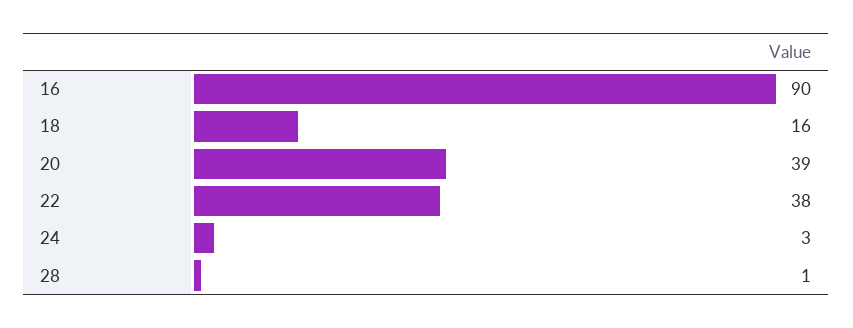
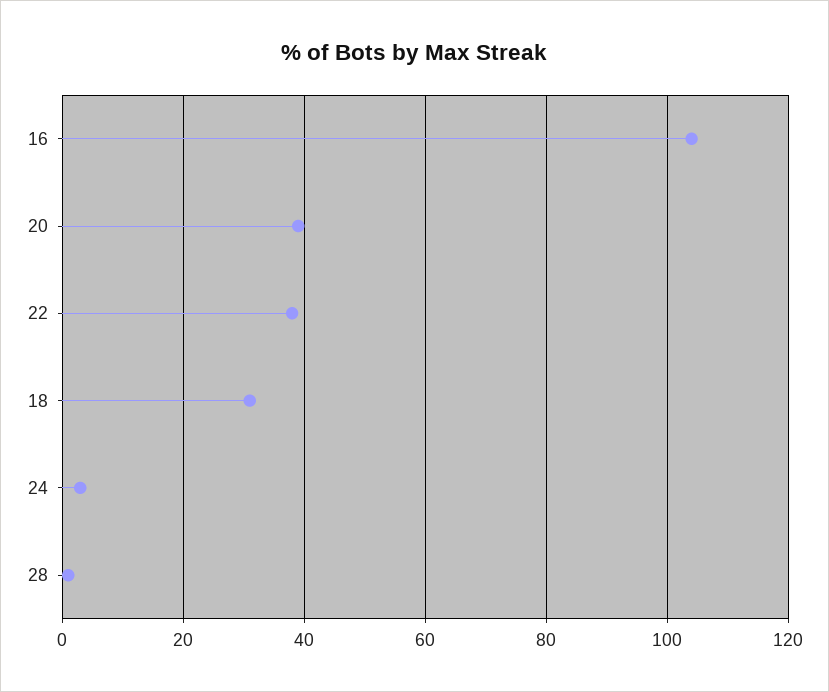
16: 90 -> 105
18: 16 -> 30

